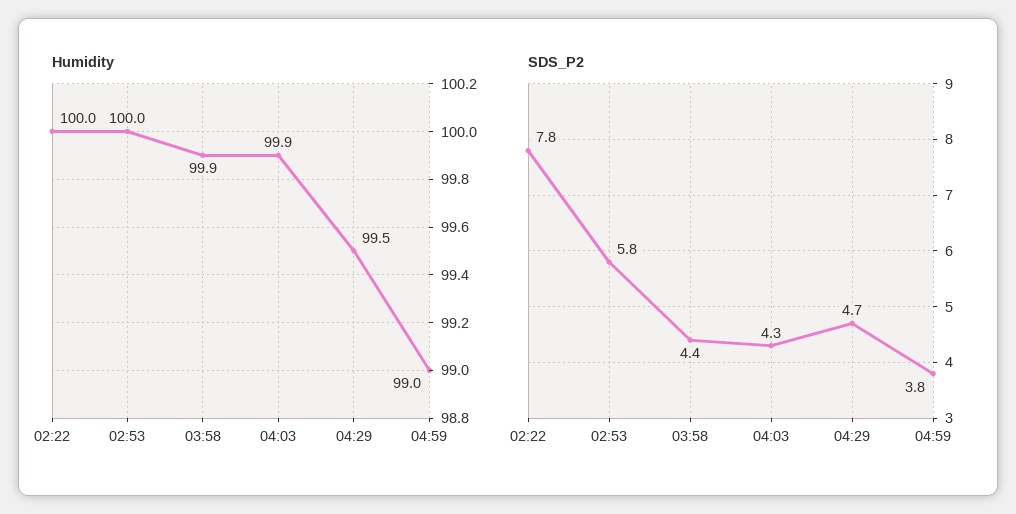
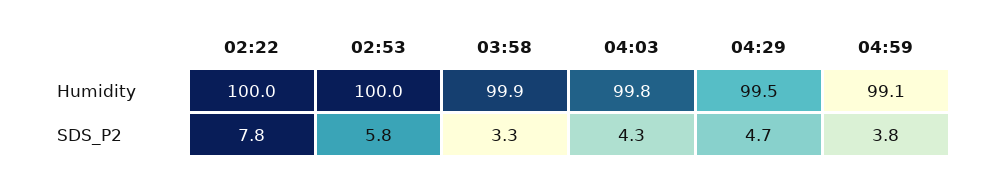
Humidity, 04:03: 99.9 -> 99.8
Humidity, 04:59: 99 -> 99.1
SDS_P2, 03:58: 4.4 -> 3.3

